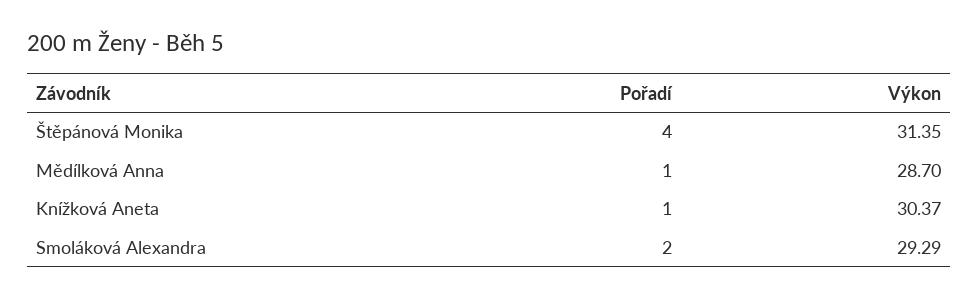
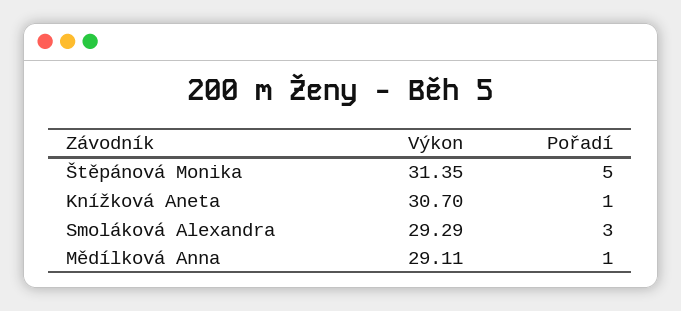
Pořadí, Štěpánová Monika: 4 -> 5
Výkon, Mědílková Anna: 28.7 -> 29.11
Výkon, Knížková Aneta: 30.37 -> 30.7
Pořadí, Smoláková Alexandra: 2 -> 3

